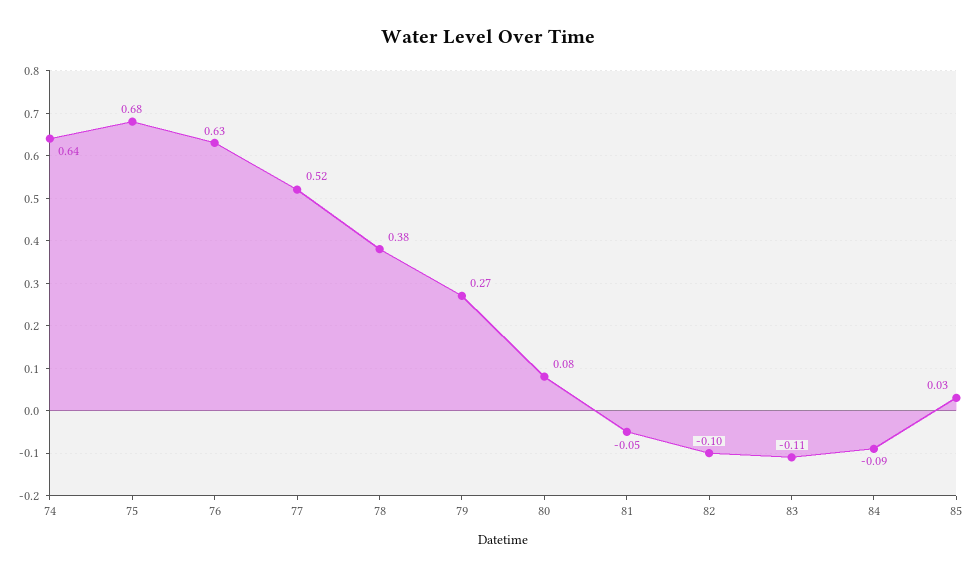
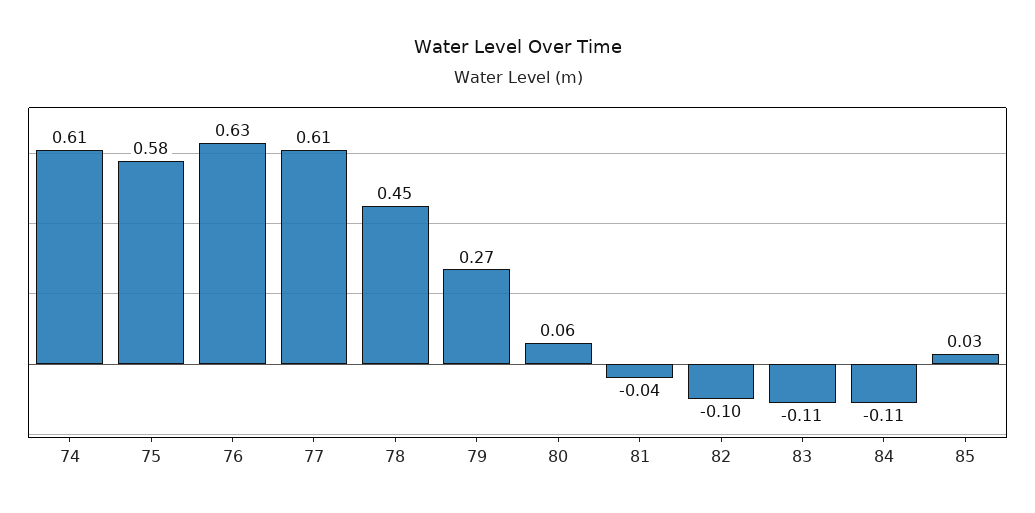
74: 0.64 -> 0.61
75: 0.68 -> 0.58
77: 0.52 -> 0.61
78: 0.38 -> 0.45
80: 0.08 -> 0.06
81: -0.05 -> -0.04
84: -0.09 -> -0.11

